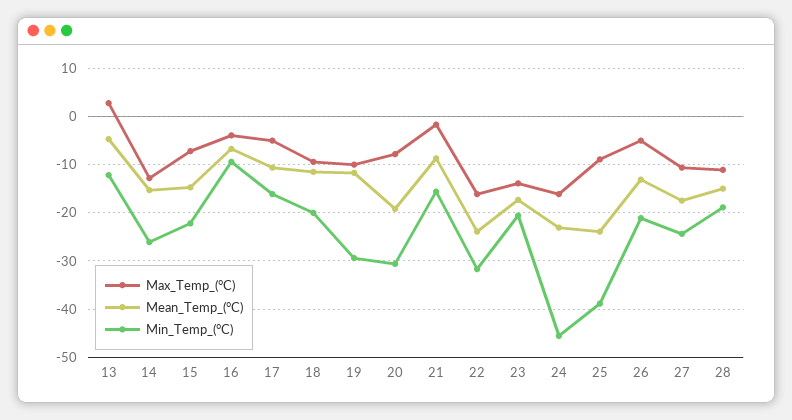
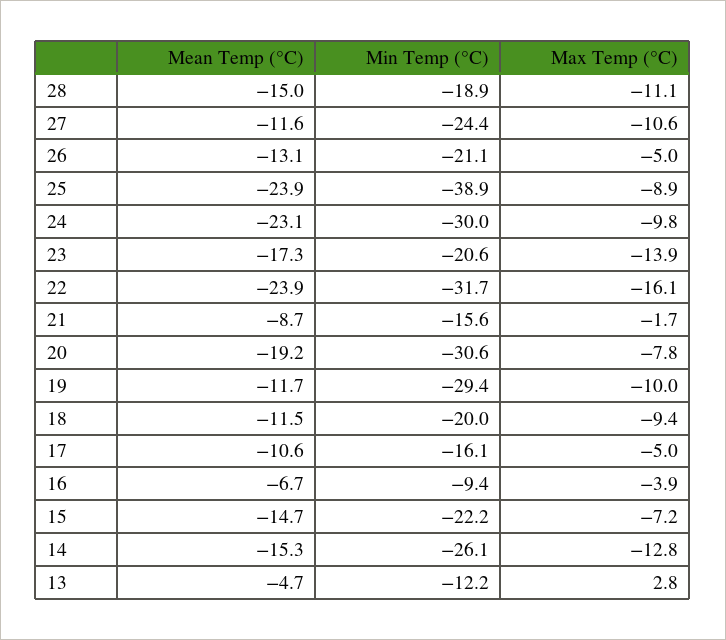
Max_Temp_(°C), 24: -16 -> -9.8
Min_Temp_(°C), 24: -46 -> -30
Mean_Temp_(°C), 27: -18 -> -11.6

